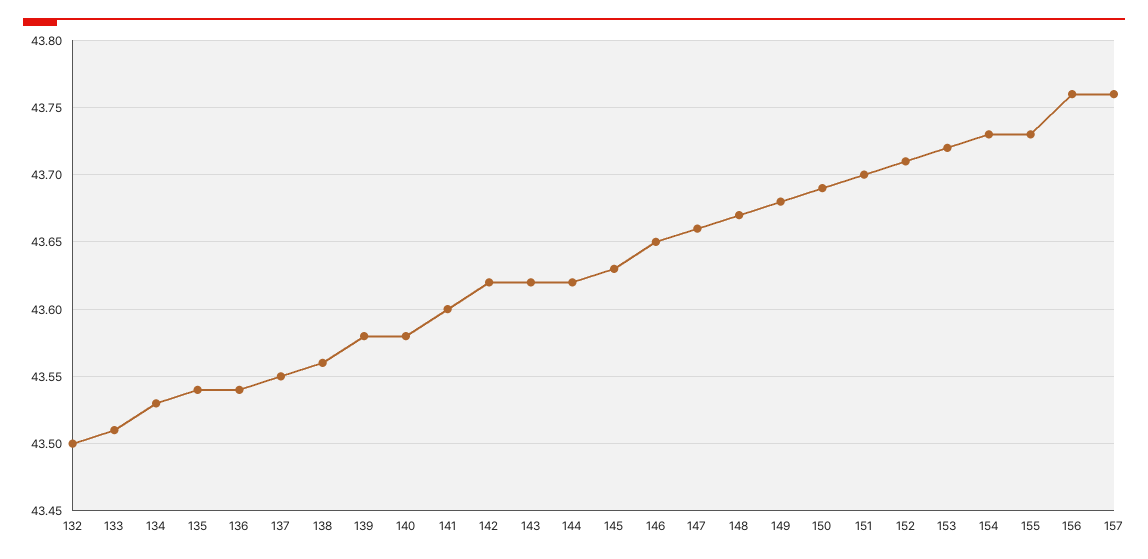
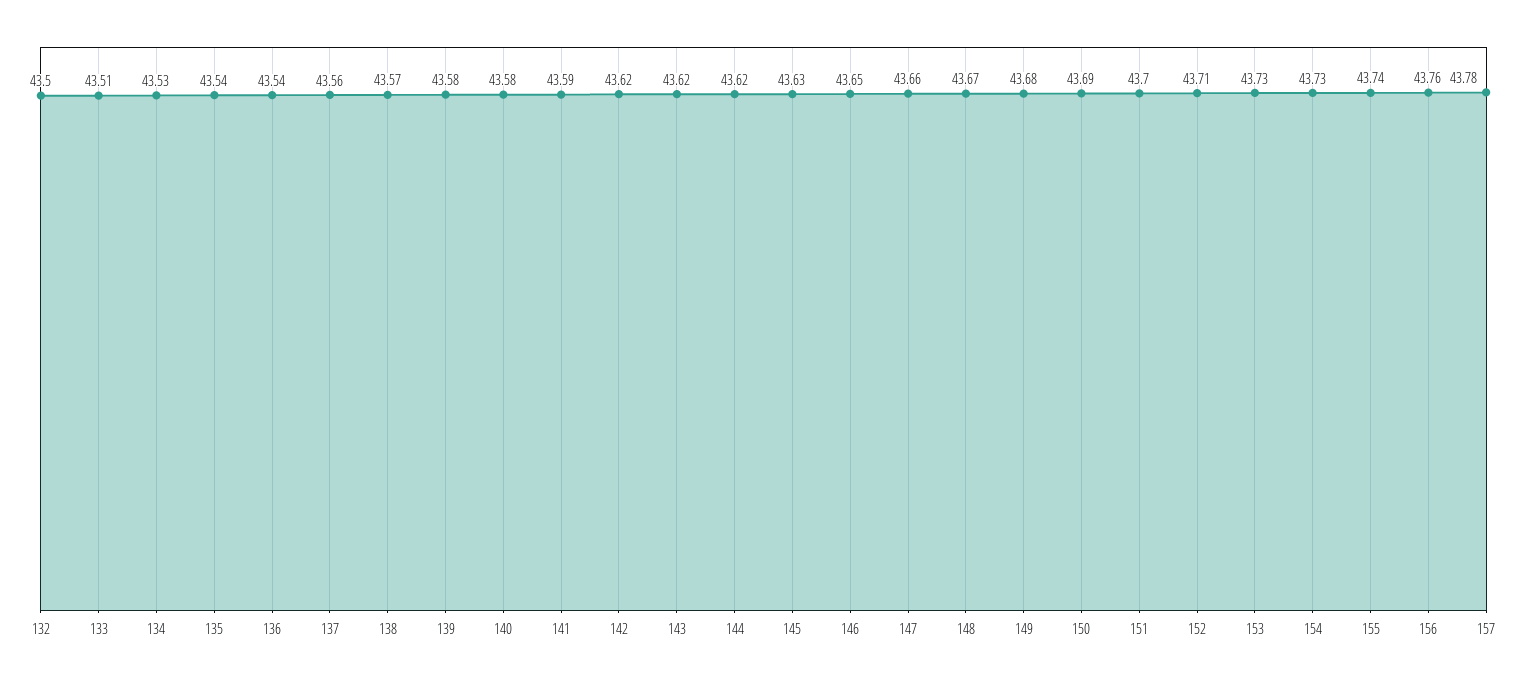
137: 43.55 -> 43.56
138: 43.56 -> 43.57
141: 43.6 -> 43.59
153: 43.72 -> 43.73
155: 43.73 -> 43.74
157: 43.76 -> 43.78

